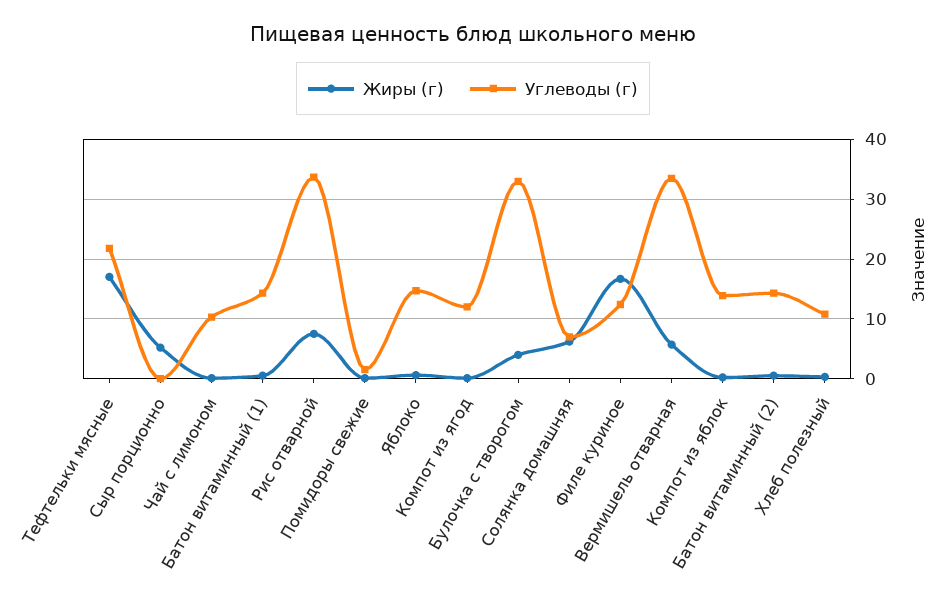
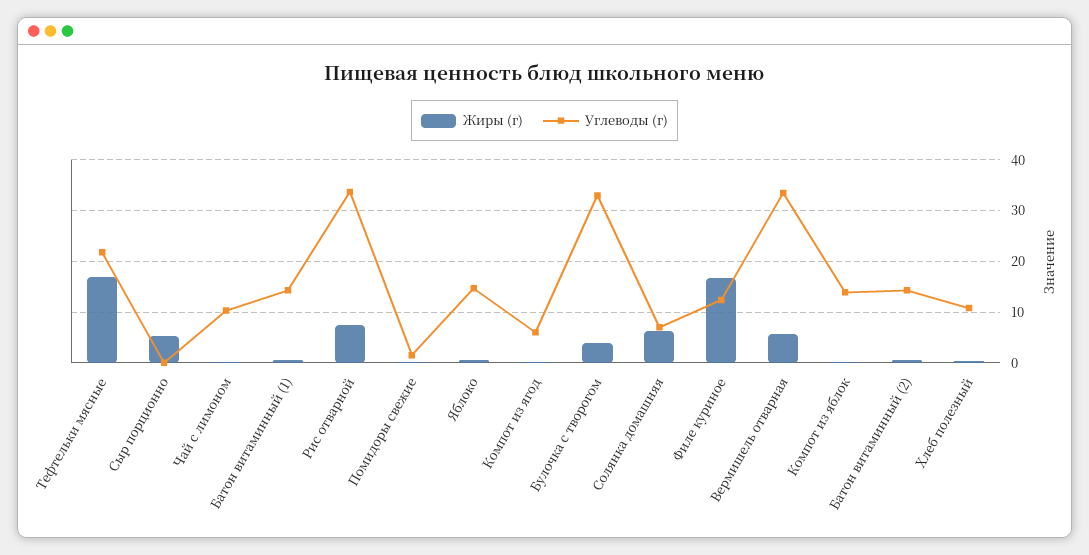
Углеводы (г), Компот из ягод: 12 -> 6

